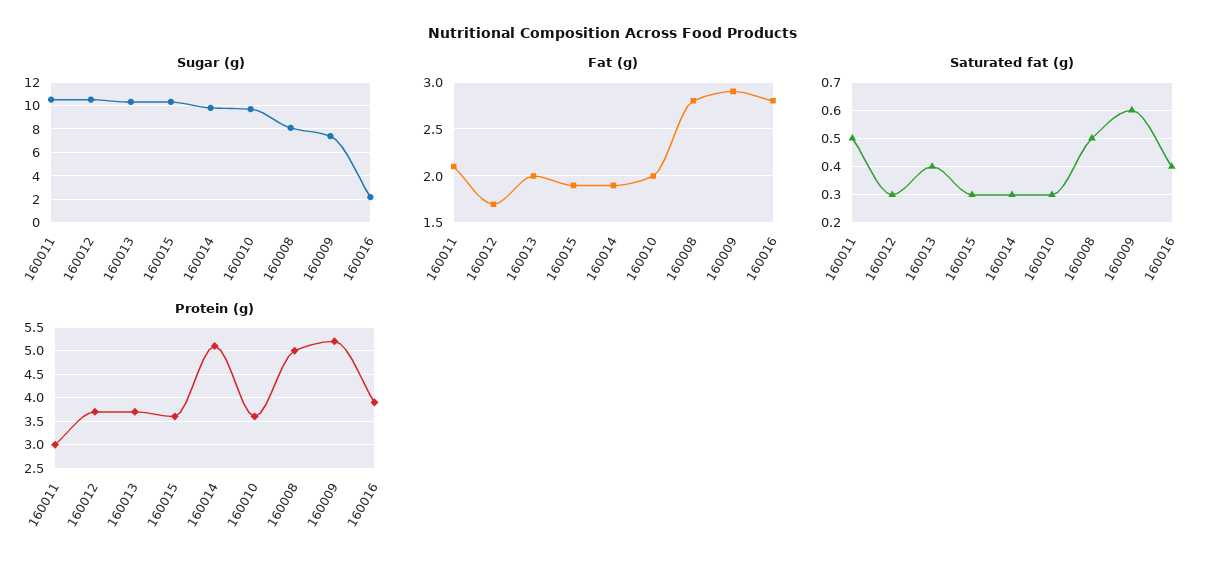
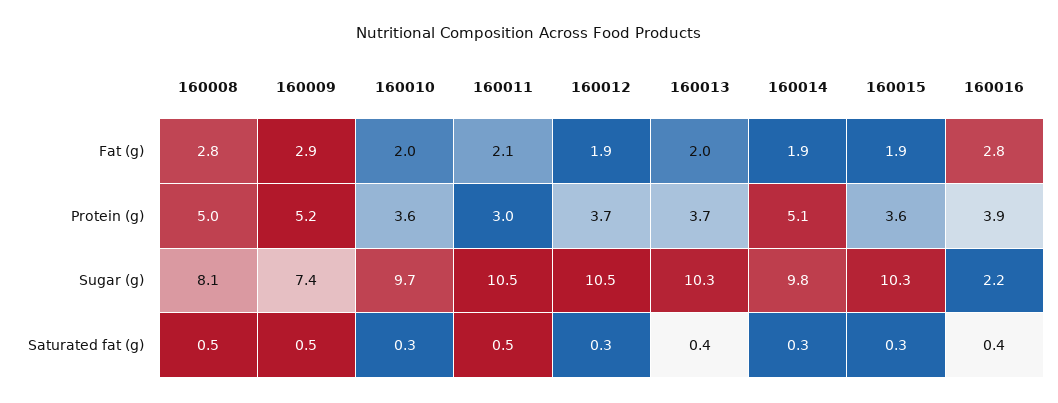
Fat (g), 160012: 1.7 -> 1.9
Saturated fat (g), 160009: 0.6 -> 0.5

